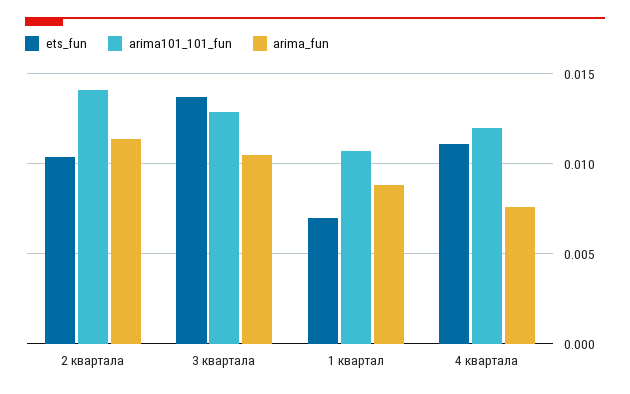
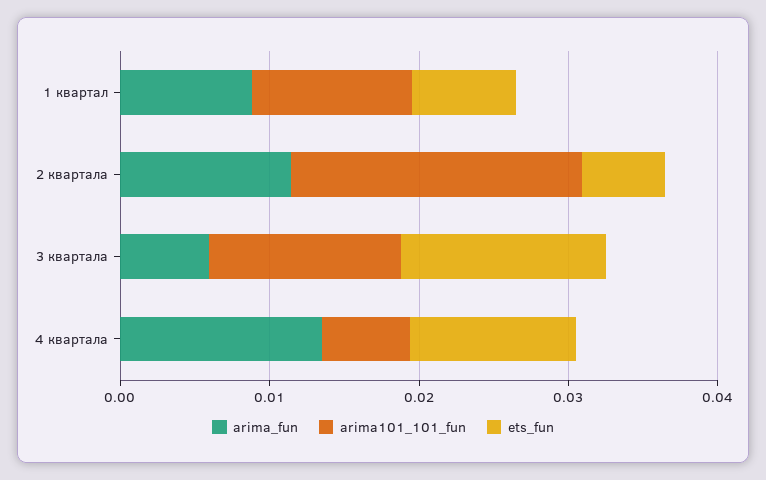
ets_fun, 2 квартала: 0.0105 -> 0.006
arima101_101_fun, 2 квартала: 0.014 -> 0.02
arima_fun, 3 квартала: 0.0105 -> 0.006
arima101_101_fun, 4 квартала: 0.012 -> 0.006
arima_fun, 4 квартала: 0.0075 -> 0.014

